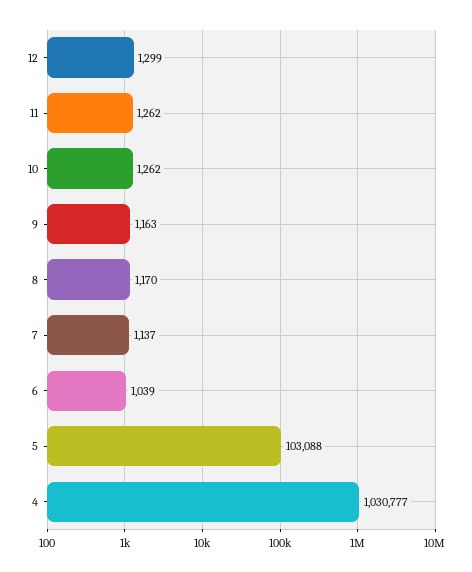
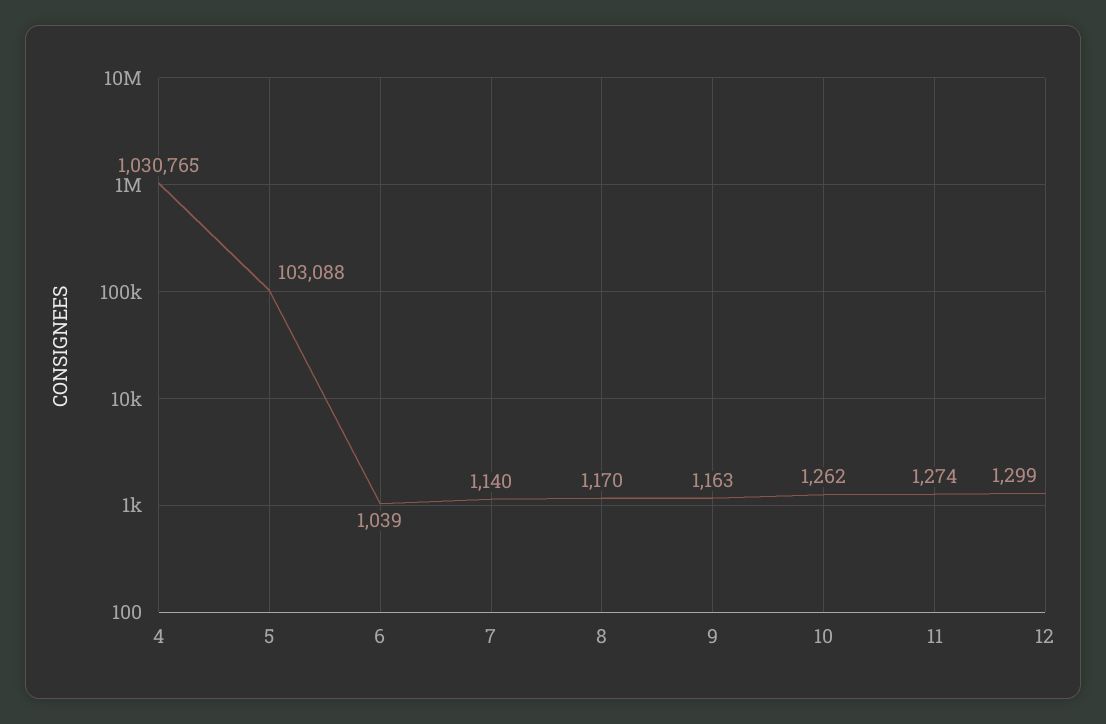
11: 1262 -> 1274
7: 1137 -> 1140
4: 1030777 -> 1030765

